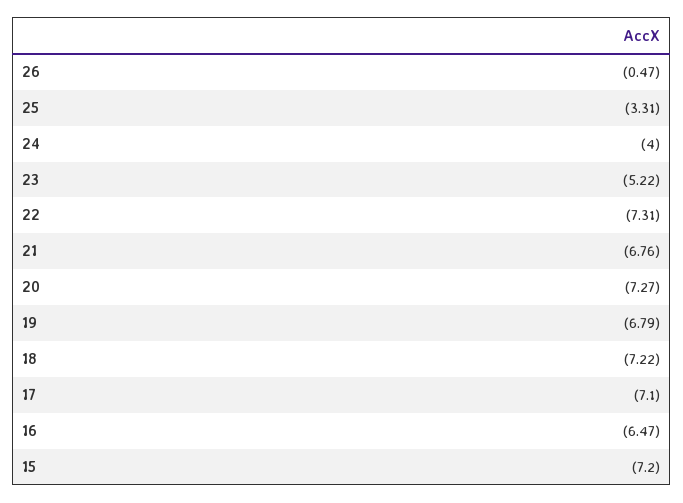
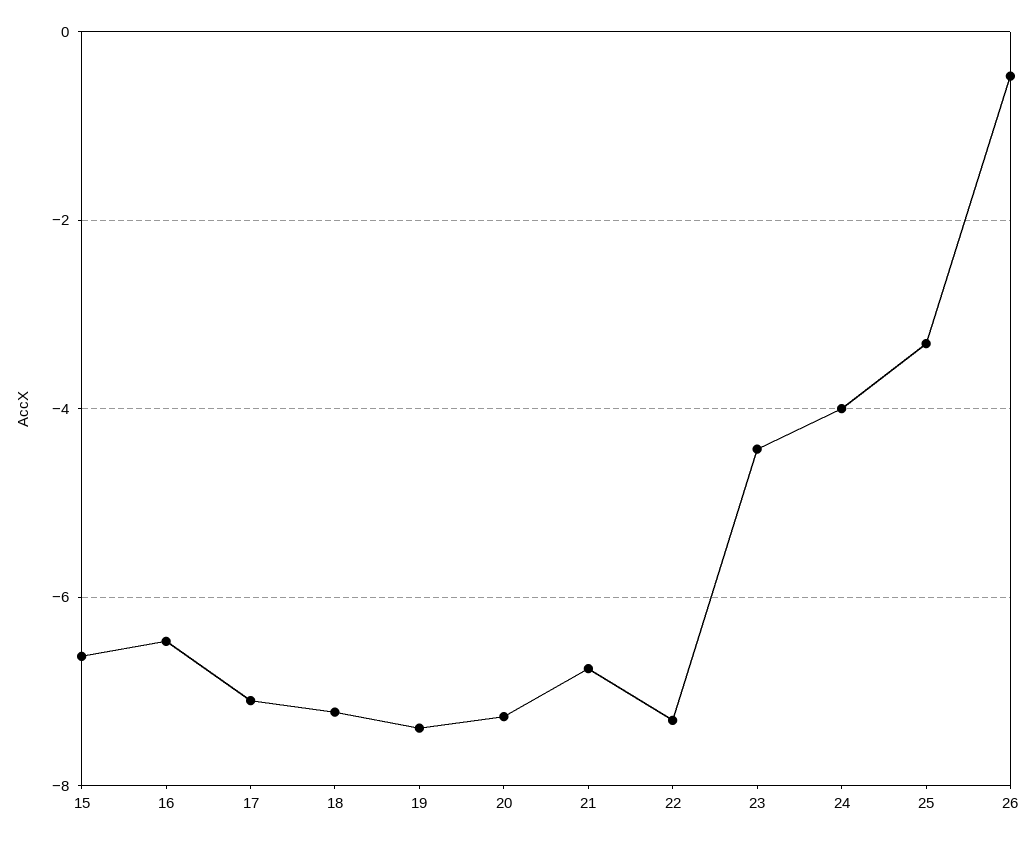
23: -5.22 -> -4.4
19: -6.79 -> -7.4
15: -7.2 -> -6.6

